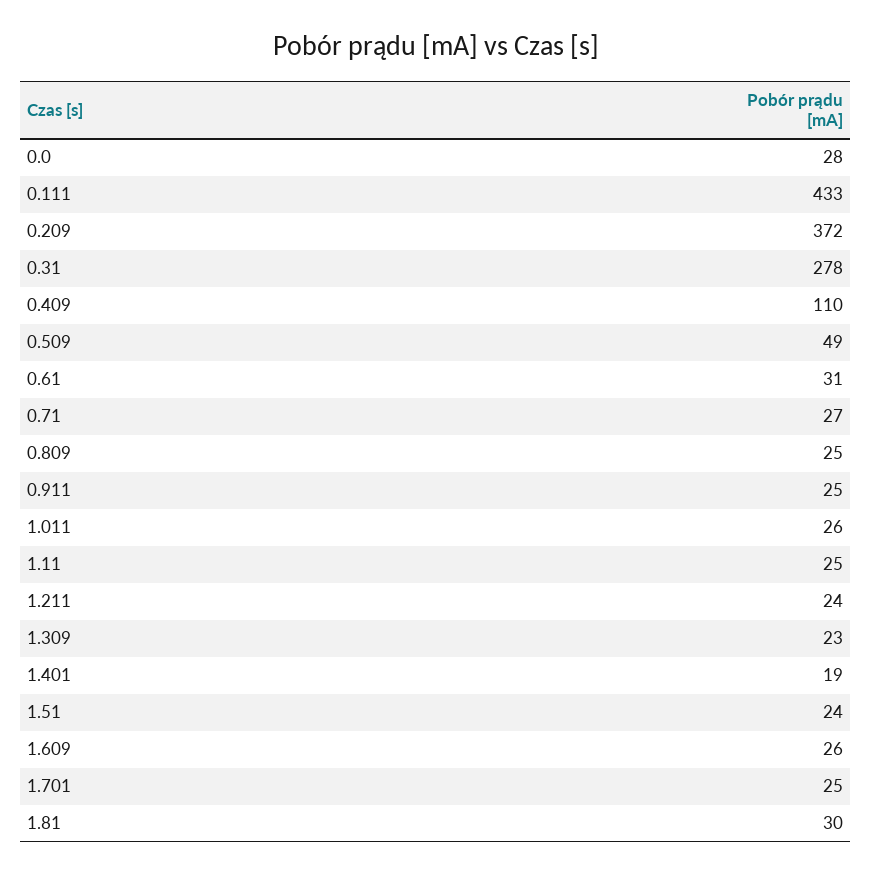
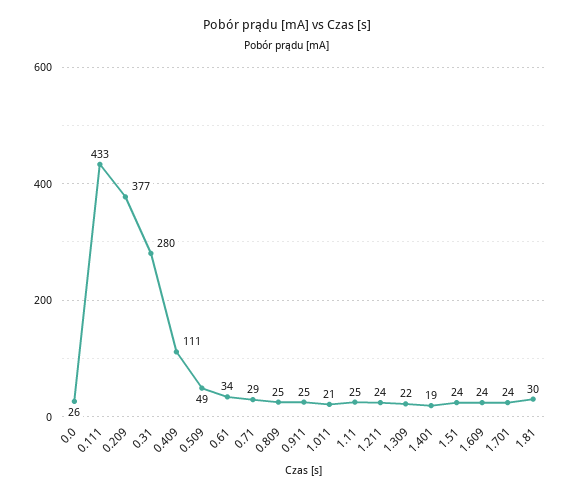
0.0: 28 -> 26
0.209: 372 -> 377
0.31: 278 -> 280
0.409: 110 -> 111
0.61: 31 -> 34
0.71: 27 -> 29
1.011: 26 -> 21
1.309: 23 -> 22
1.609: 26 -> 24
1.701: 25 -> 24

